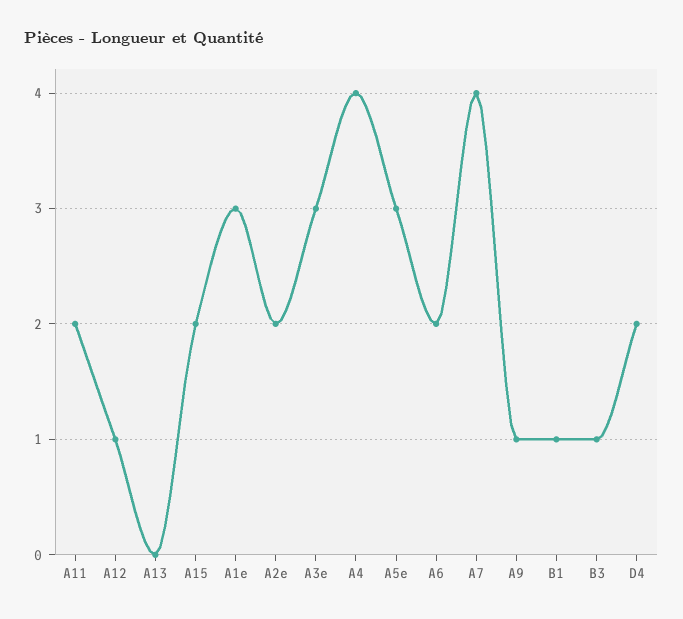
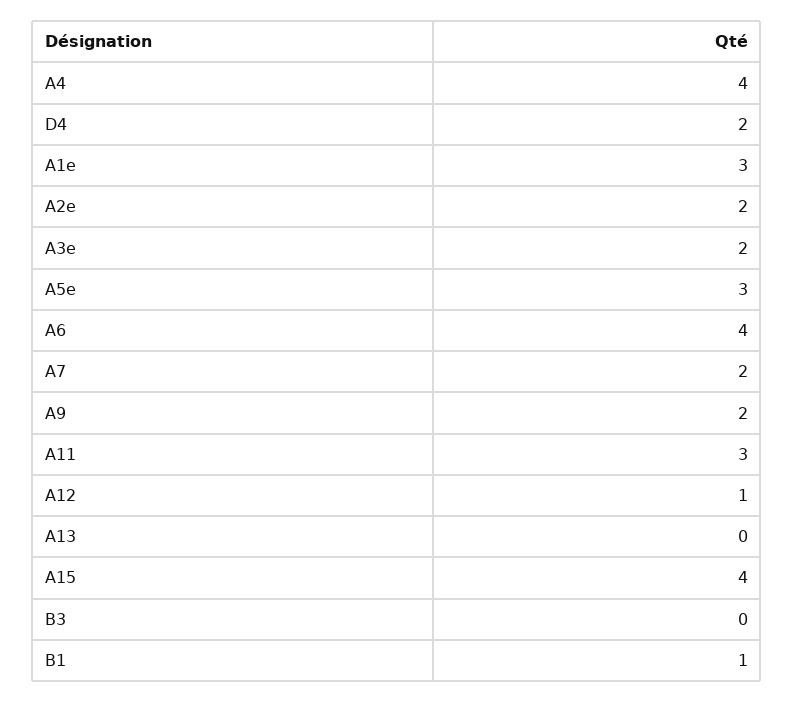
A11: 2 -> 3
A15: 2 -> 4
A3e: 3 -> 2
A6: 2 -> 4
A7: 4 -> 2
A9: 1 -> 2
B3: 1 -> 0

